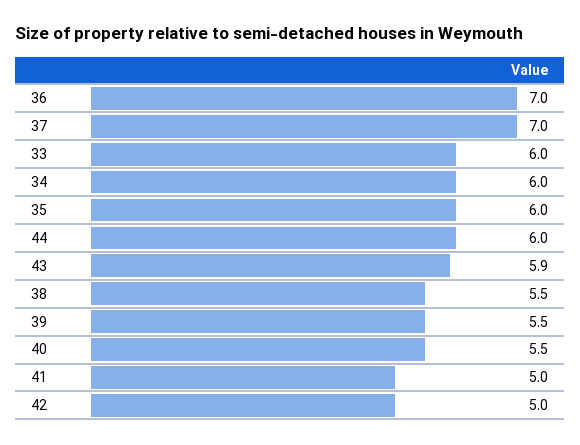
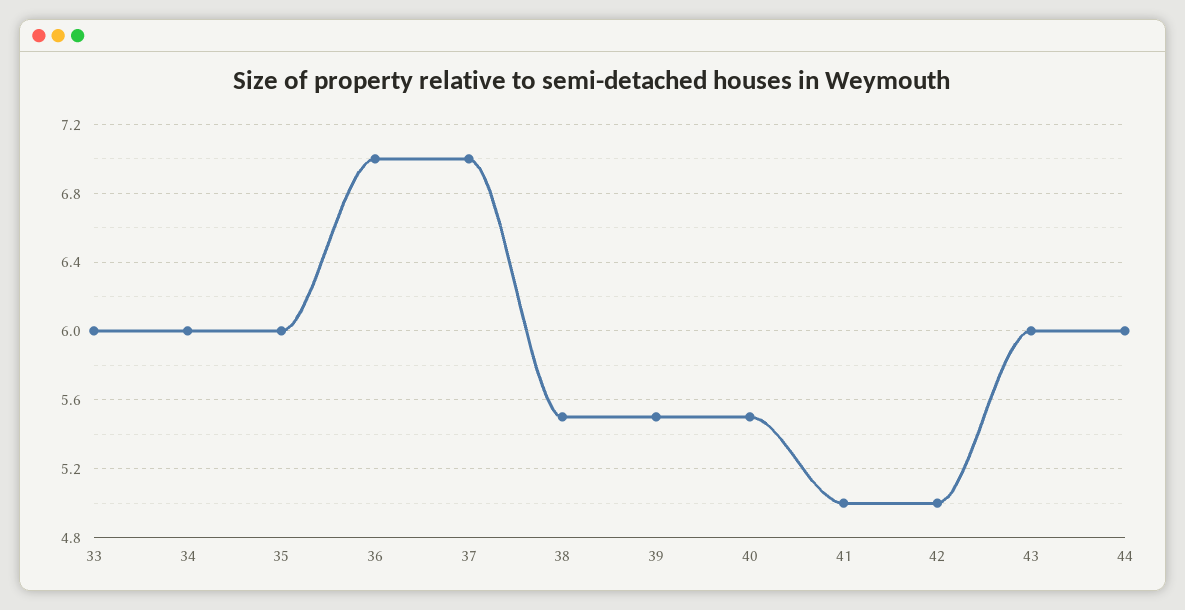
43: 5.9 -> 6

